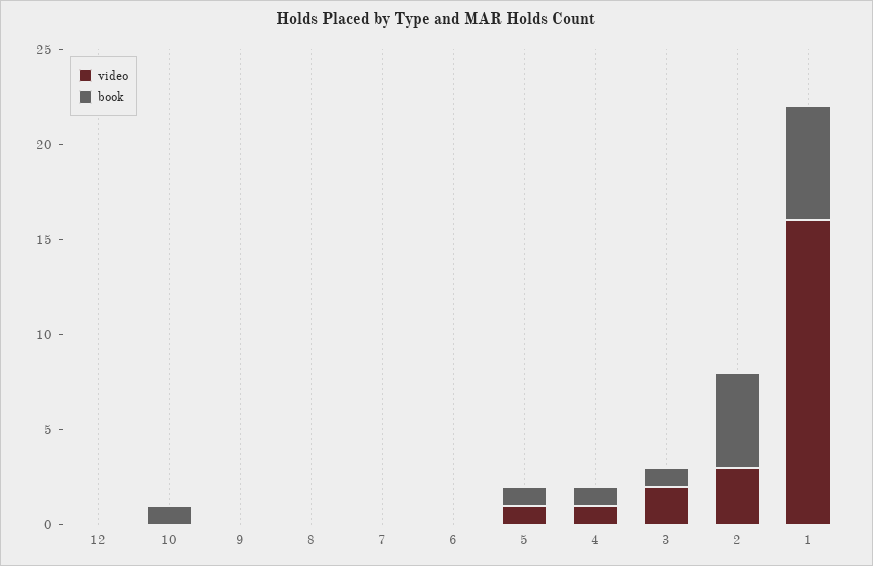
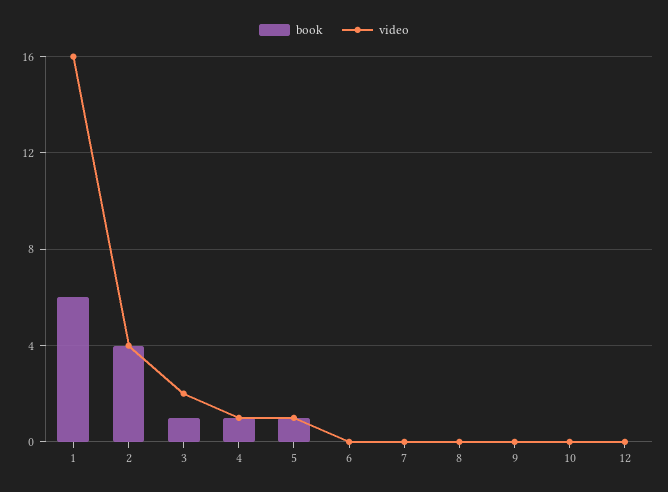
book, 10: 1 -> 0
video, 2: 3 -> 4
book, 2: 5 -> 4

